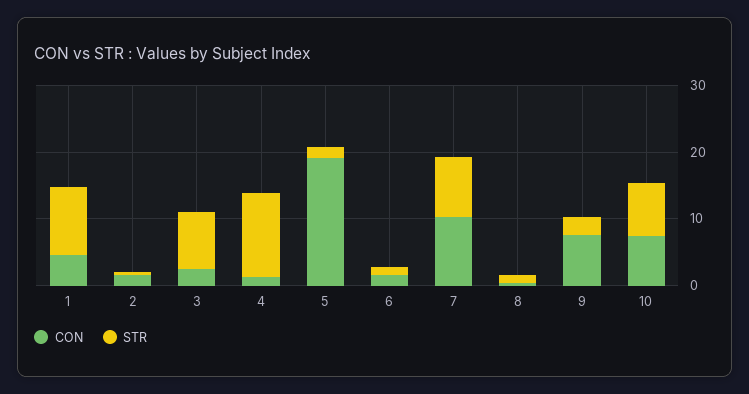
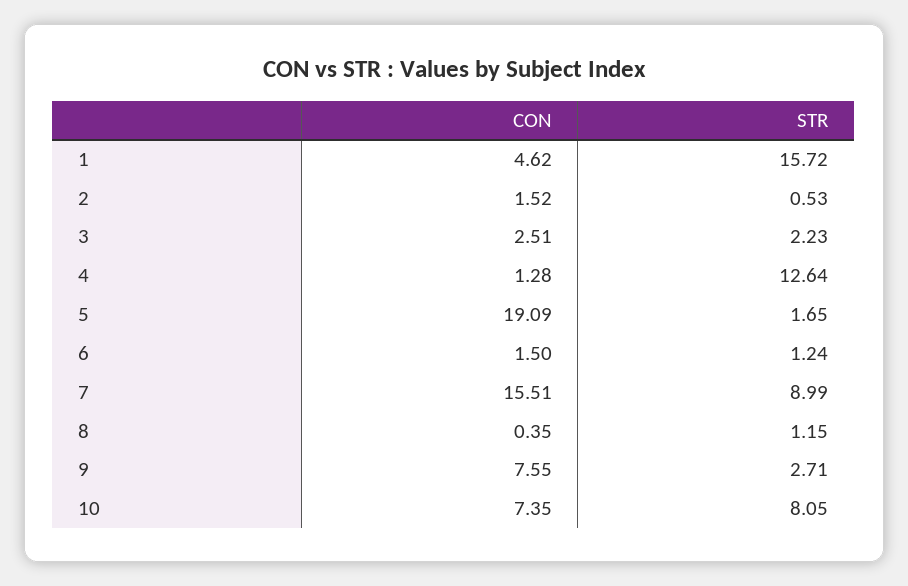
STR, 1: 10 -> 15.72
STR, 3: 8 -> 2.23
CON, 7: 10 -> 15.51

